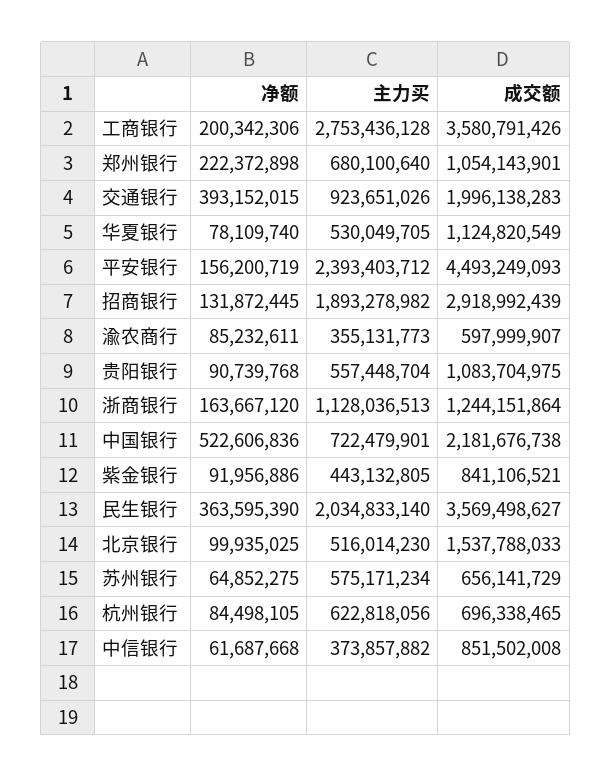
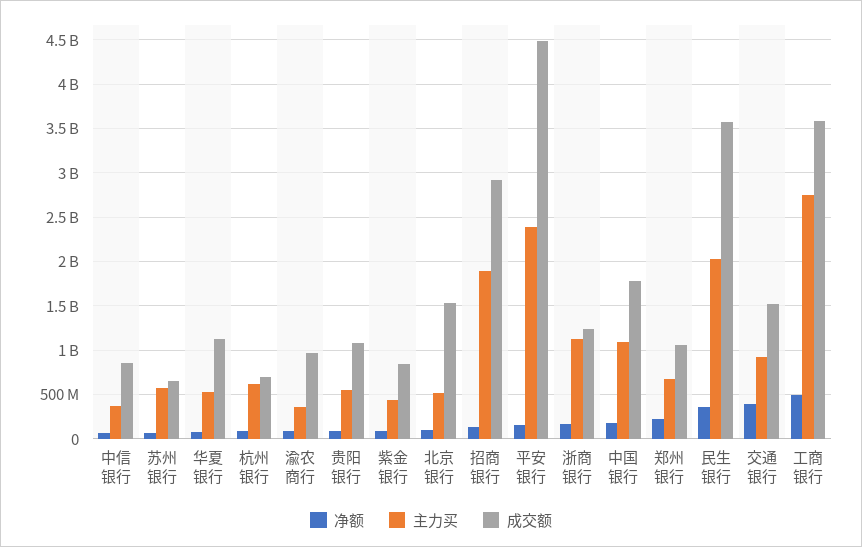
净额, 工商银行: 200342306 -> 500000000
成交额, 交通银行: 1996138283 -> 1500000000
成交额, 渝农商行: 597999907 -> 1000000000
净额, 中国银行: 522606836 -> 200000000
主力买, 中国银行: 722479901 -> 1100000000
成交额, 中国银行: 2181676738 -> 1800000000

